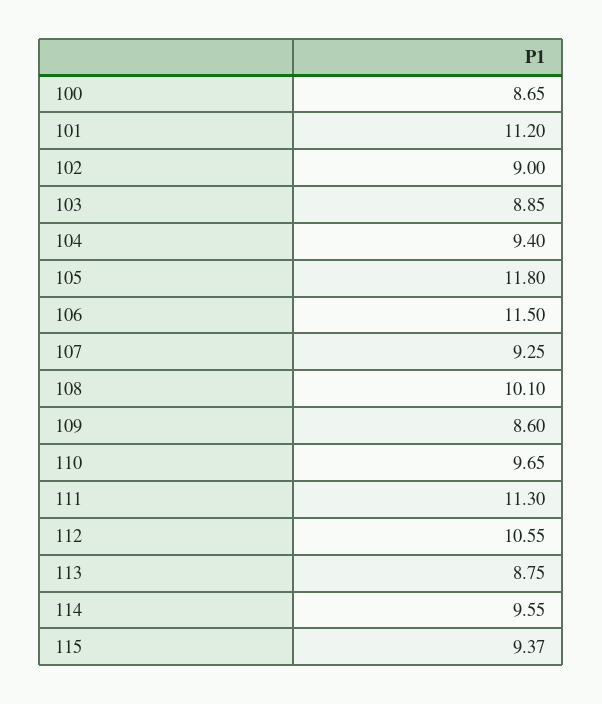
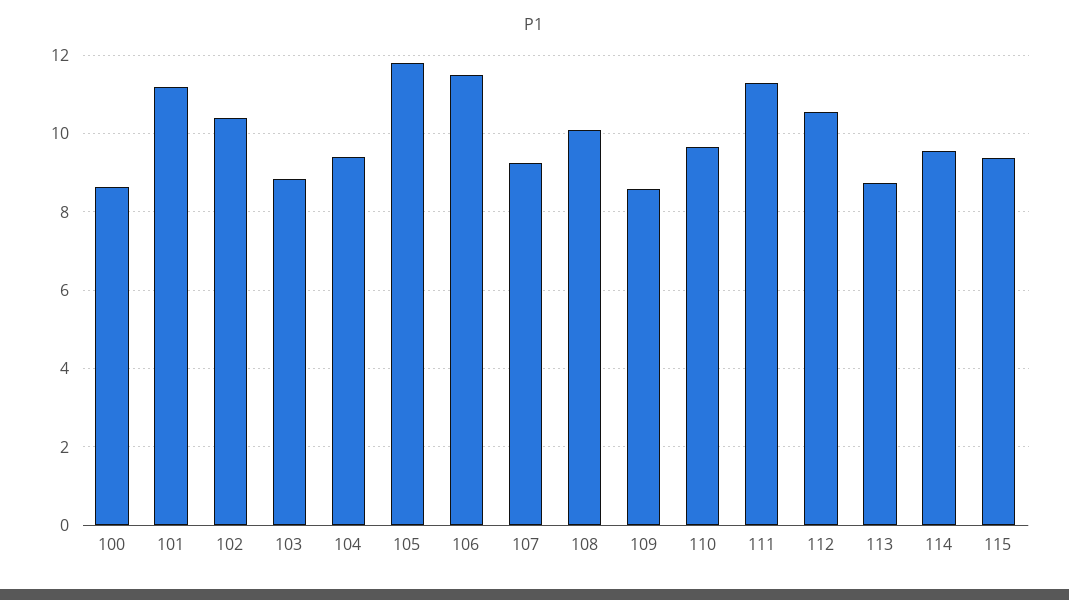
102: 9 -> 10.4

